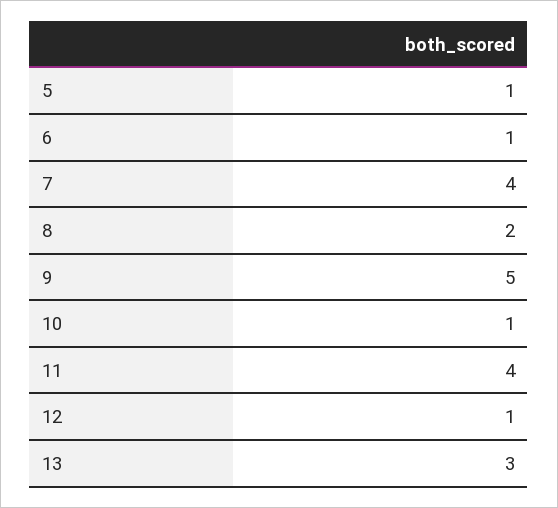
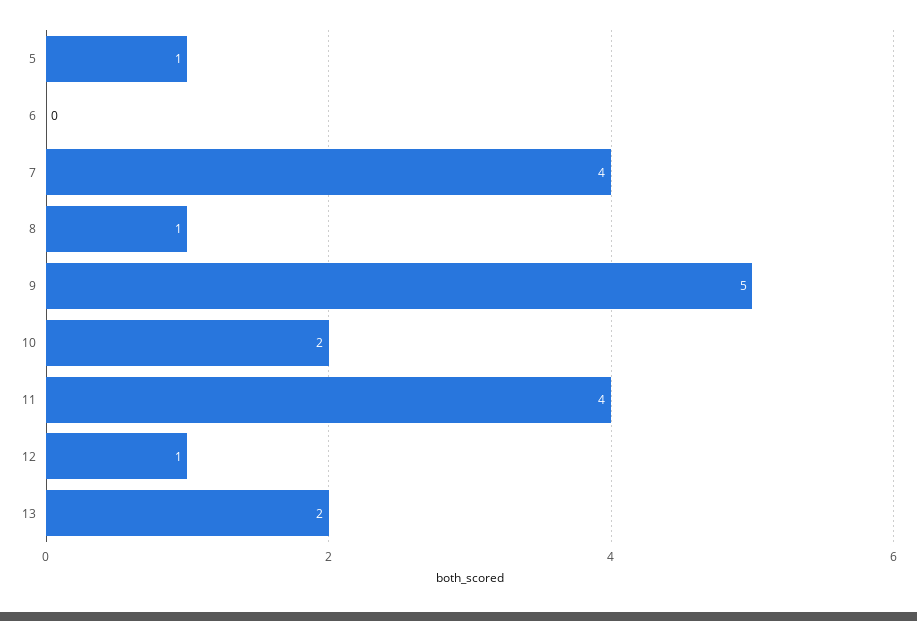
6: 1 -> 0
8: 2 -> 1
10: 1 -> 2
13: 3 -> 2

